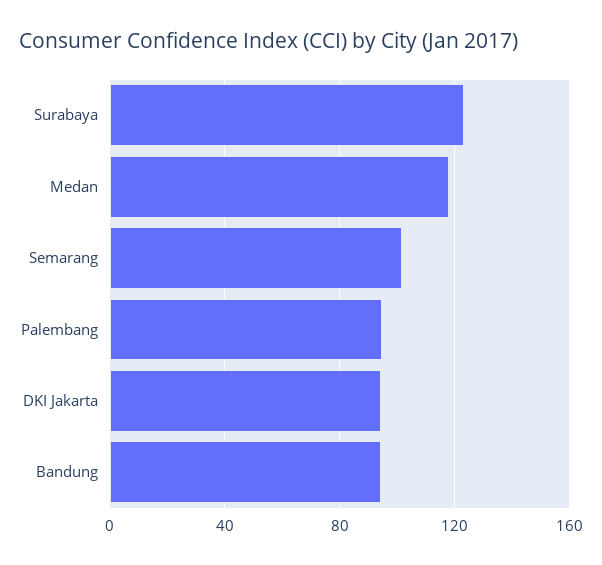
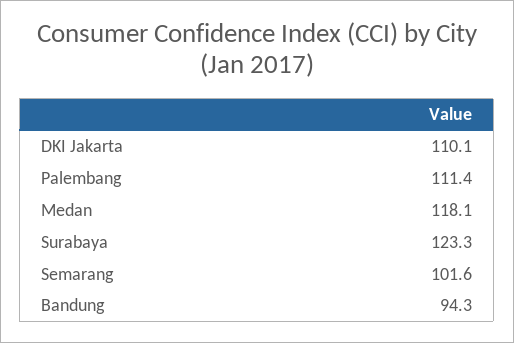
Palembang: 95 -> 111.4
DKI Jakarta: 95 -> 110.1

